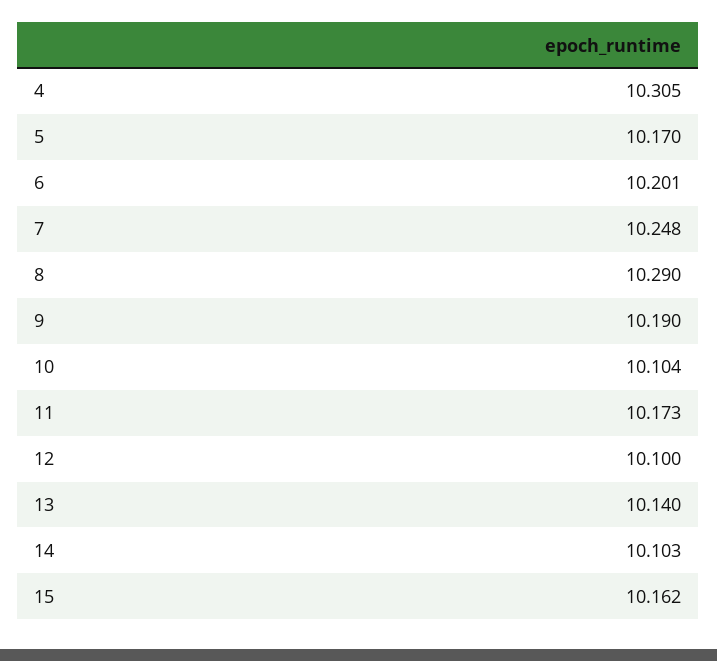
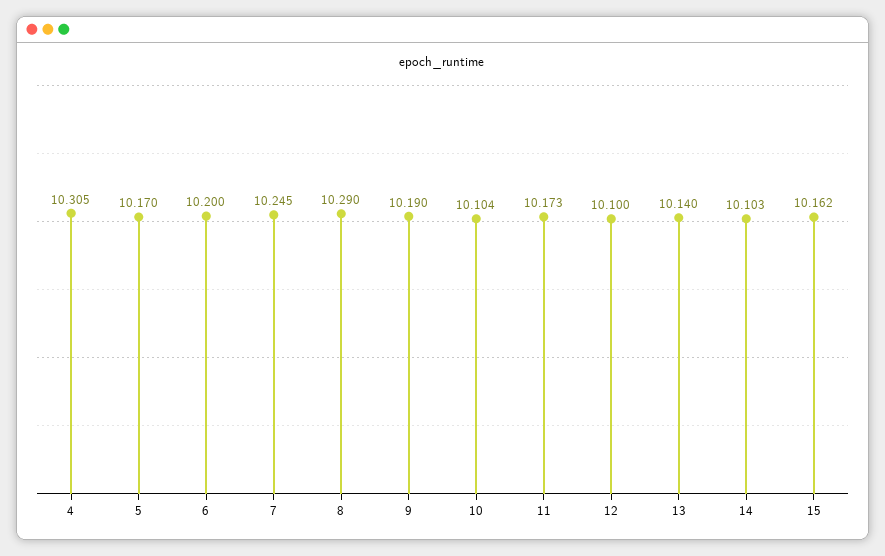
6: 10.201 -> 10.2
7: 10.248 -> 10.245

